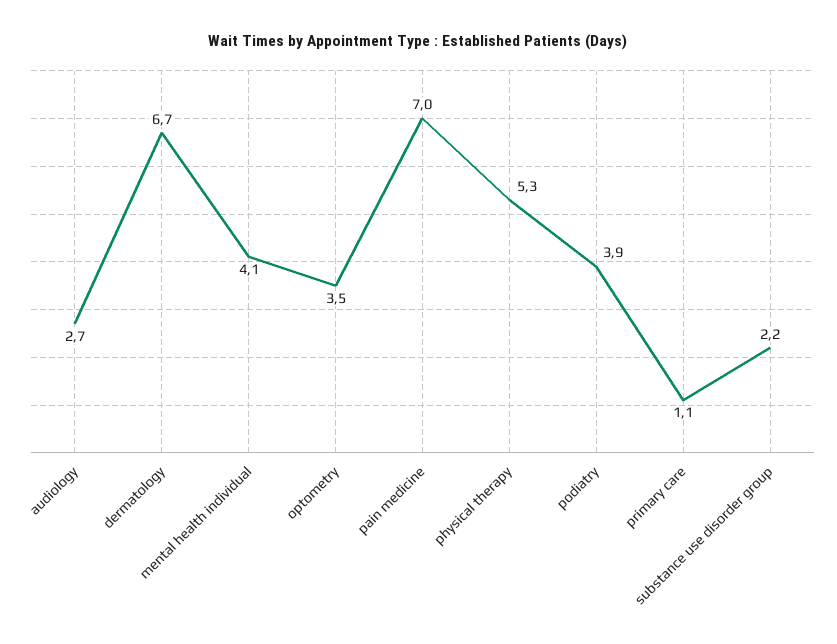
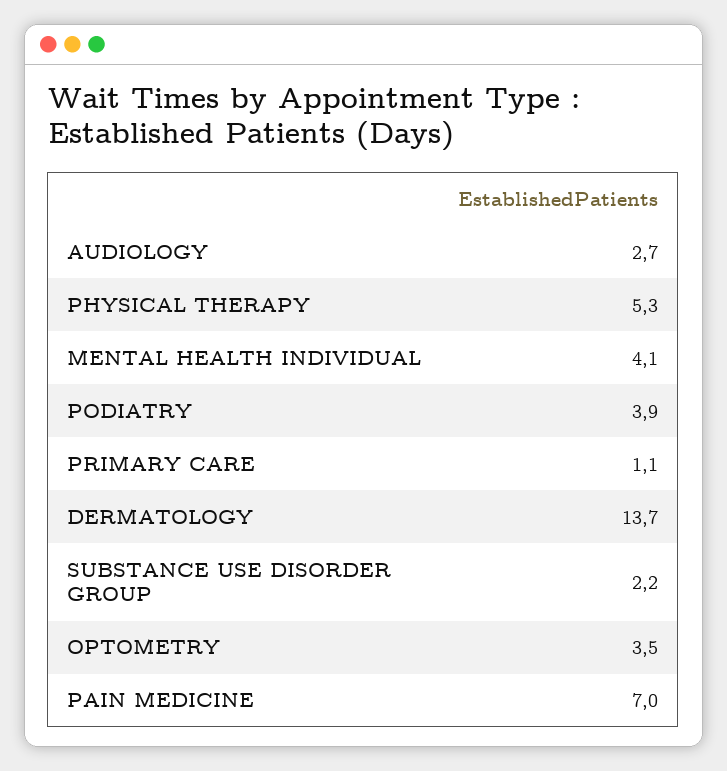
dermatology: 6.7 -> 13.7

